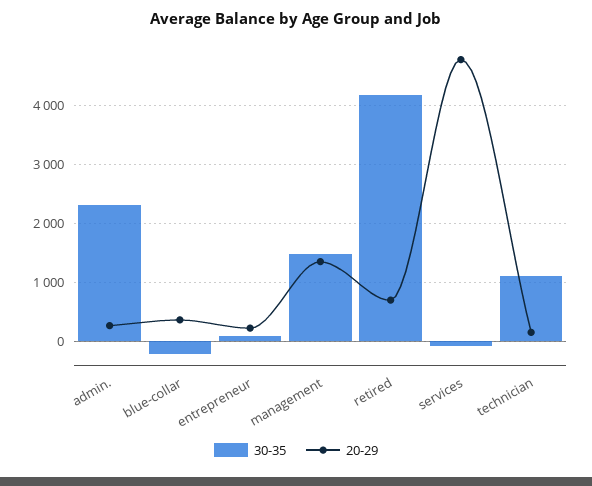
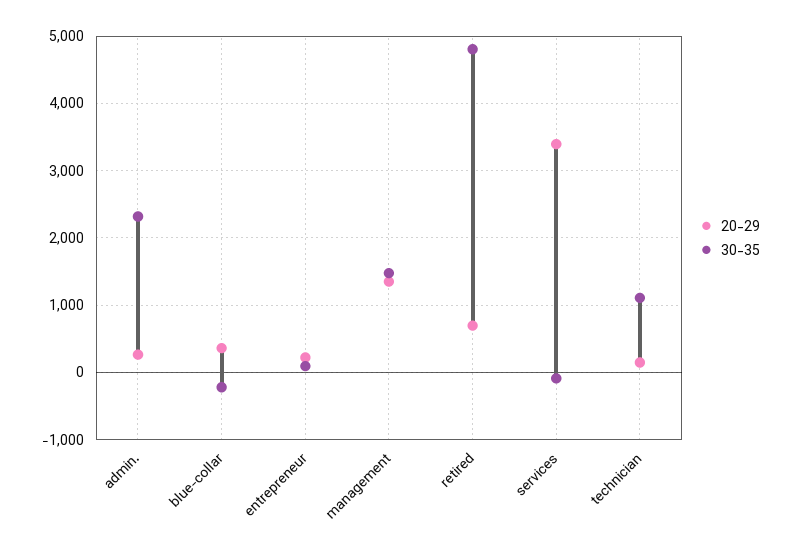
30-35, retired: 4200 -> 4800
20-29, services: 4800 -> 3400

